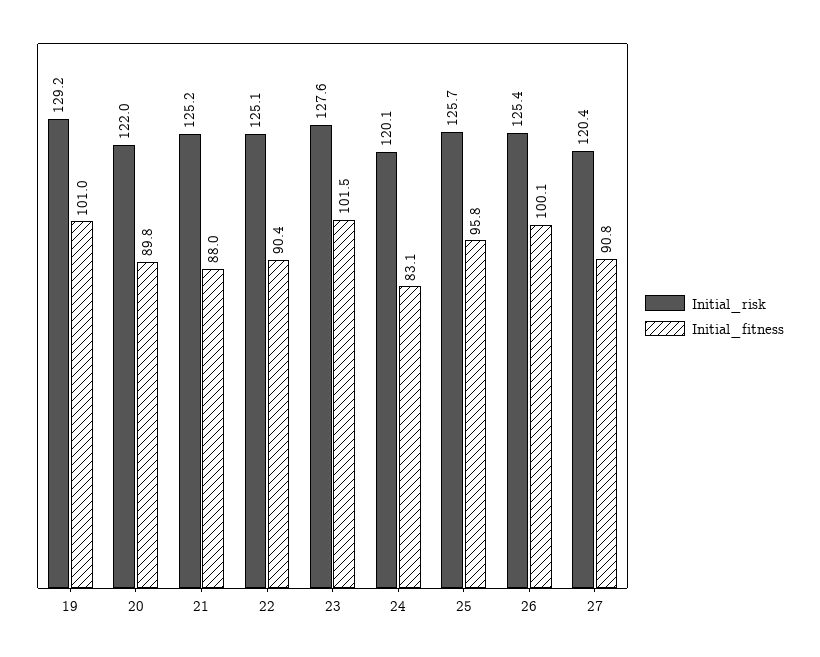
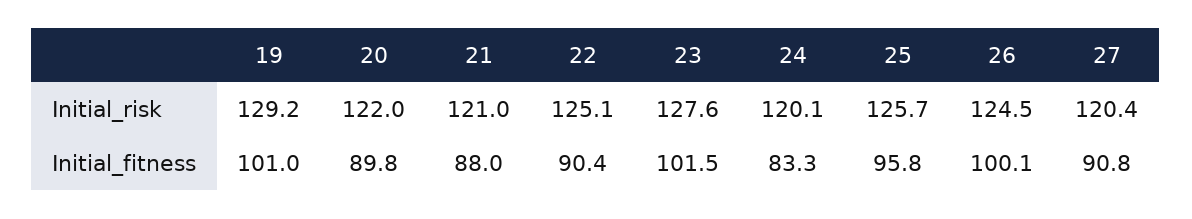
Initial_risk, 21: 125.2 -> 121
Initial_fitness, 24: 83.1 -> 83.3
Initial_risk, 26: 125.4 -> 124.5

